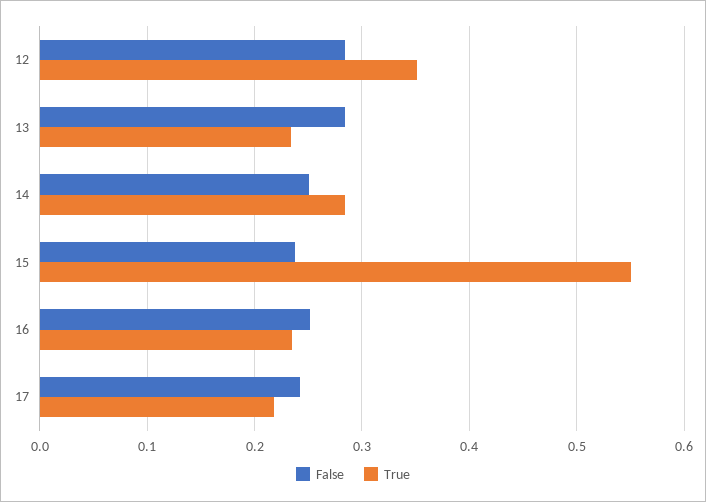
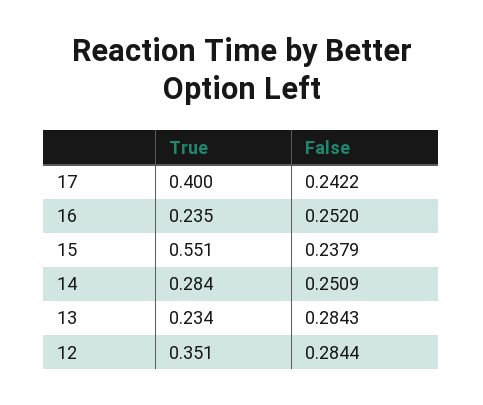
True, 17: 0.22 -> 0.4

